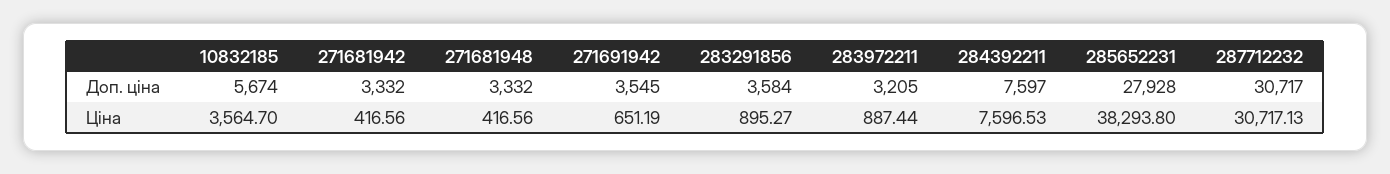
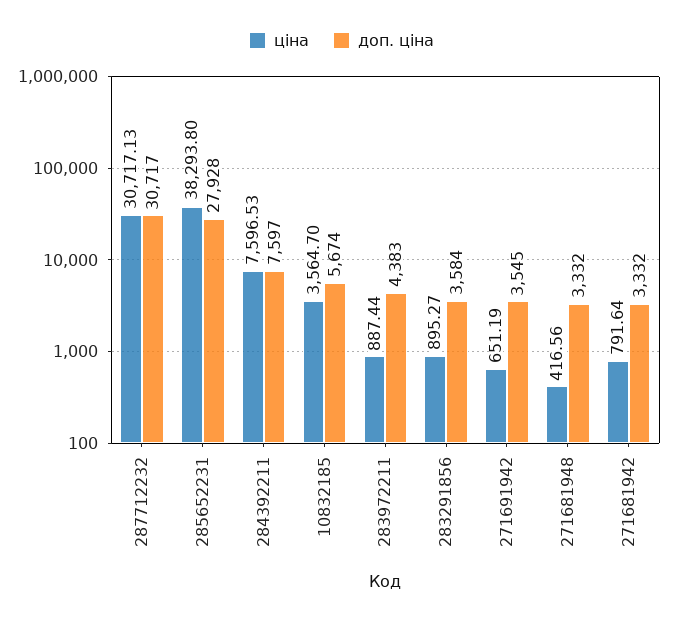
Доп. ціна, 283972211: 3205 -> 4383
Ціна, 271681942: 416.56 -> 791.64

